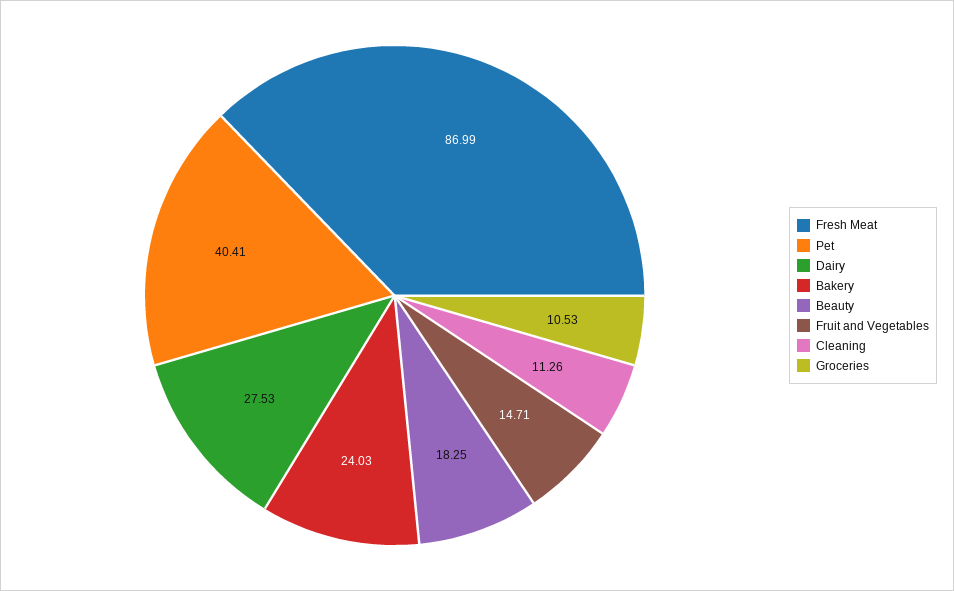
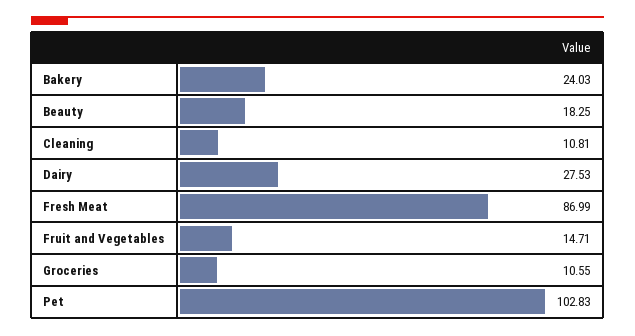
Pet: 40.41 -> 102.83
Cleaning: 11.26 -> 10.81
Groceries: 10.53 -> 10.55

